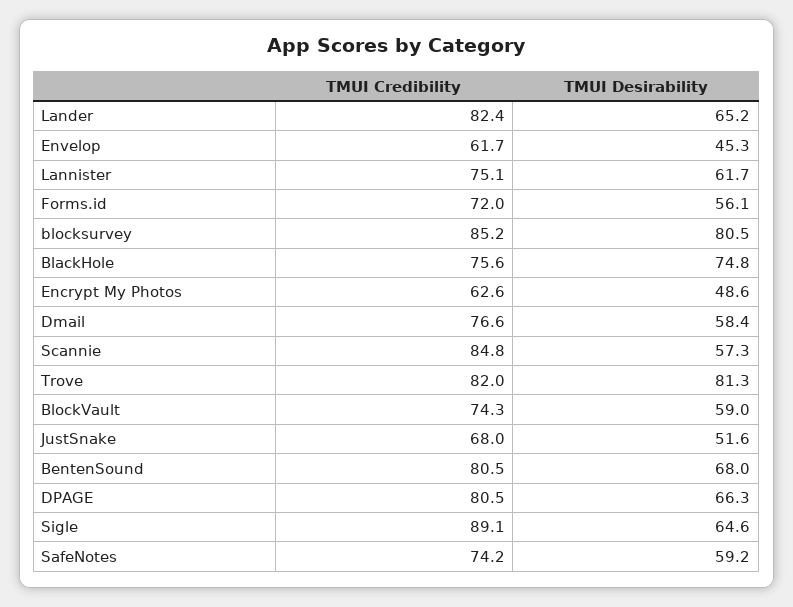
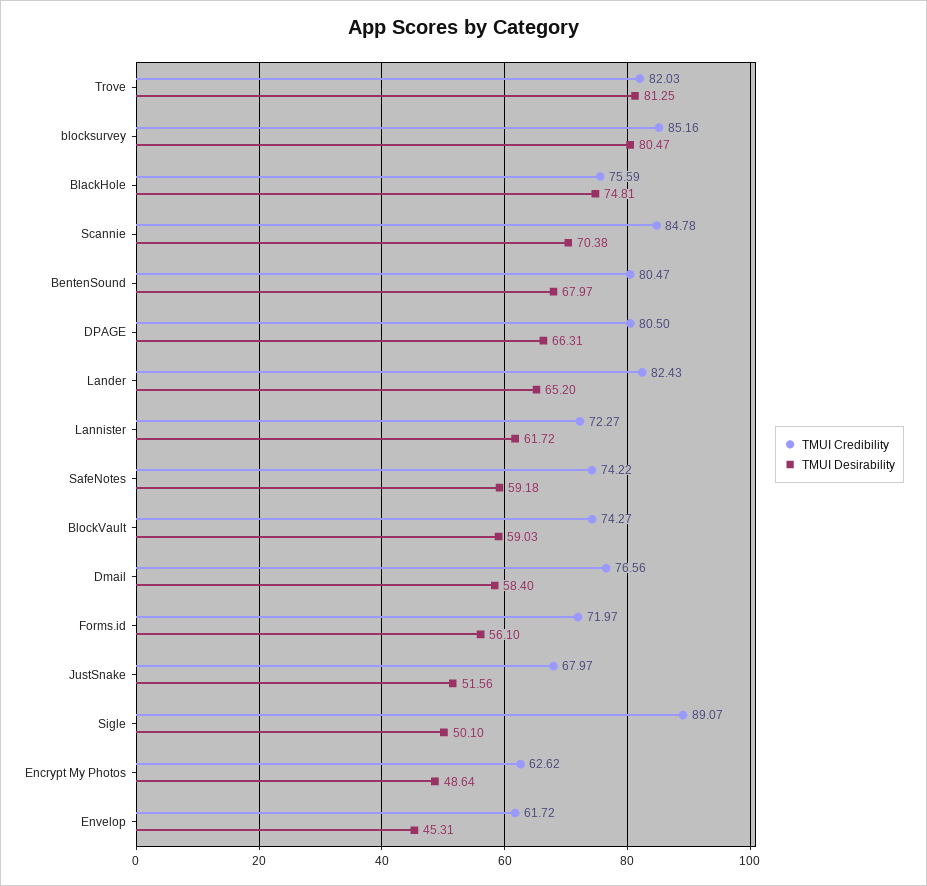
TMUI Credibility, Lannister: 75.1 -> 72.27
TMUI Desirability, Scannie: 57.3 -> 70.38
TMUI Desirability, Sigle: 64.6 -> 50.1

